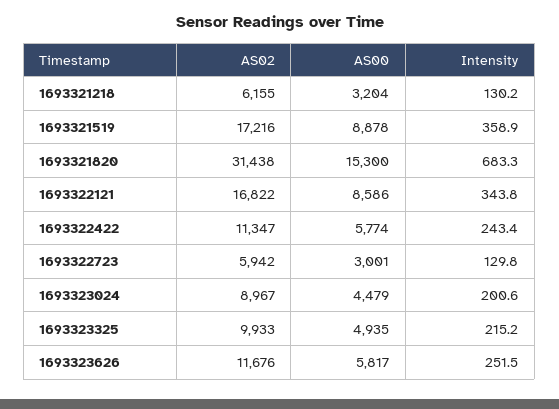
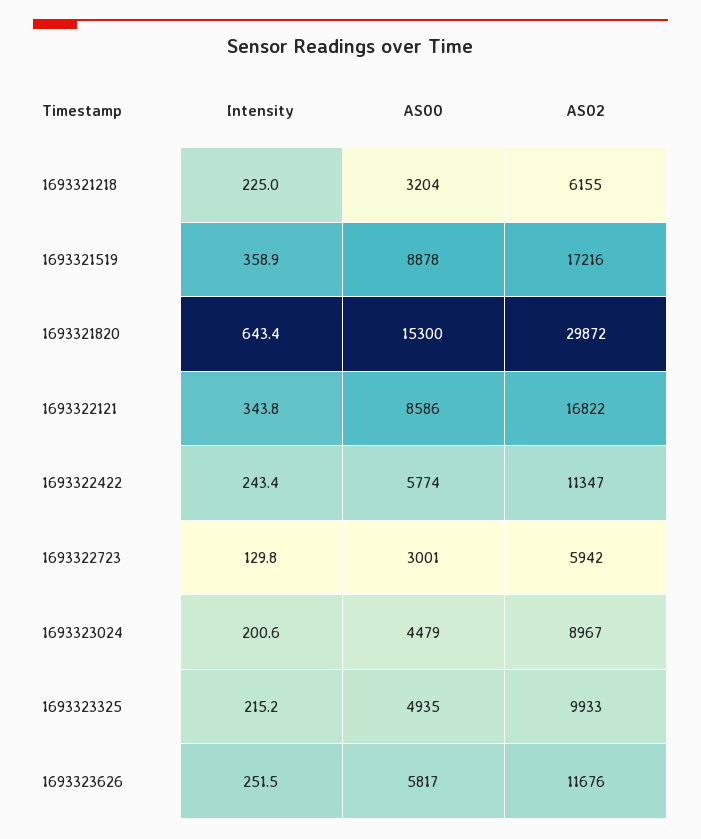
Intensity, 1693321218: 130.2 -> 225
AS02, 1693321820: 31438 -> 29872
Intensity, 1693321820: 683.3 -> 643.4

